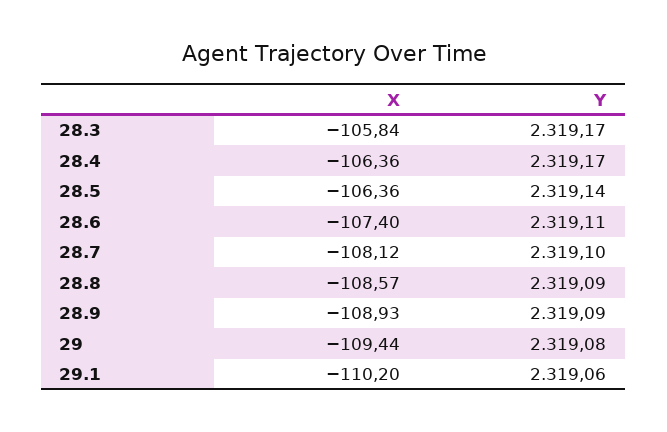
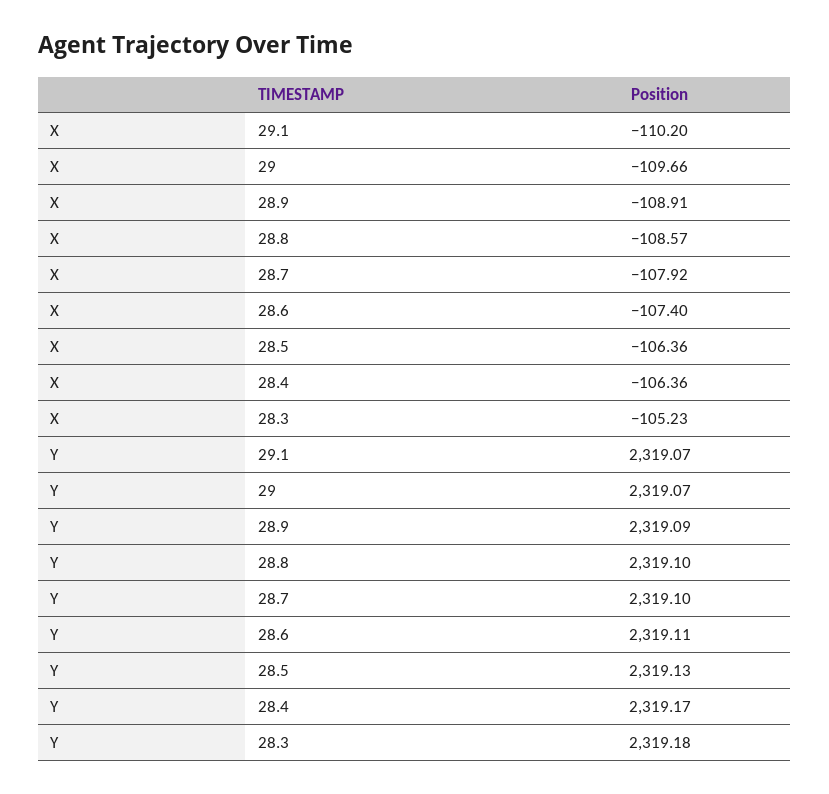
X, 28.3: -105.84 -> -105.23
Y, 28.3: 2319.17 -> 2319.18
Y, 28.5: 2319.14 -> 2319.13
X, 28.7: -108.12 -> -107.92
Y, 28.8: 2319.09 -> 2319.1
X, 28.9: -108.93 -> -108.91
X, 29: -109.44 -> -109.66
Y, 29: 2319.08 -> 2319.07
Y, 29.1: 2319.06 -> 2319.07

